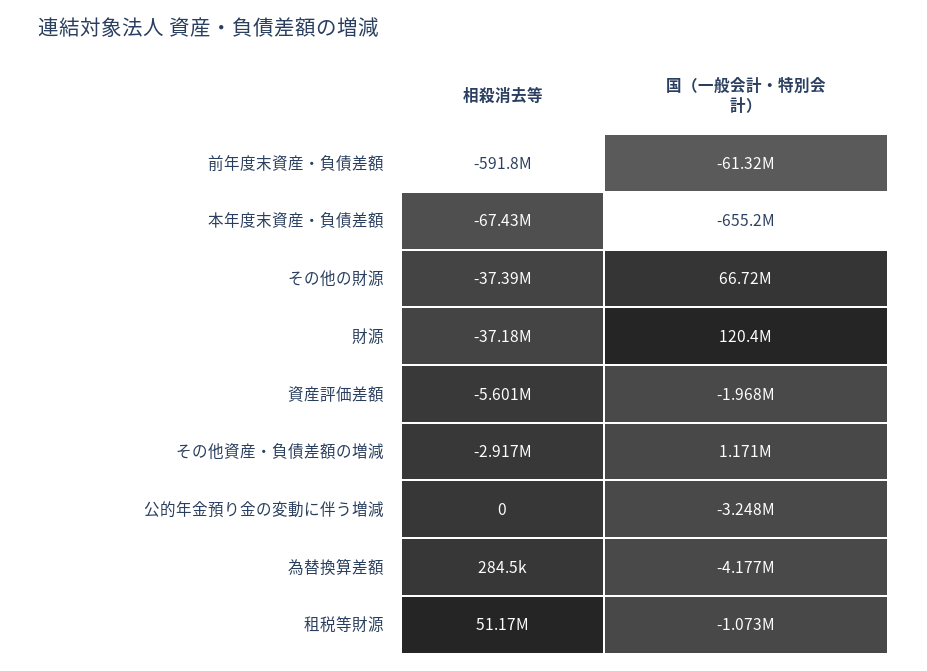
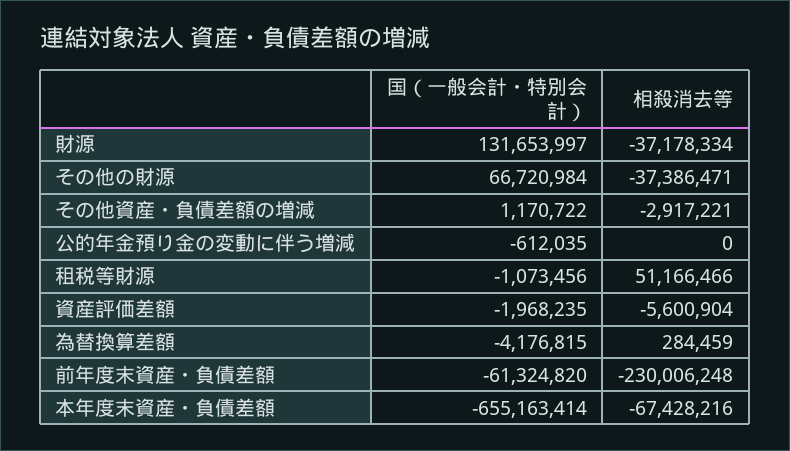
相殺消去等, 前年度末資産・負債差額: -591800000 -> -230006248
国（一般会計・特別会計）, 財源: 120400000 -> 131653997
国（一般会計・特別会計）, 公的年金預り金の変動に伴う増減: -3248000 -> -612035

